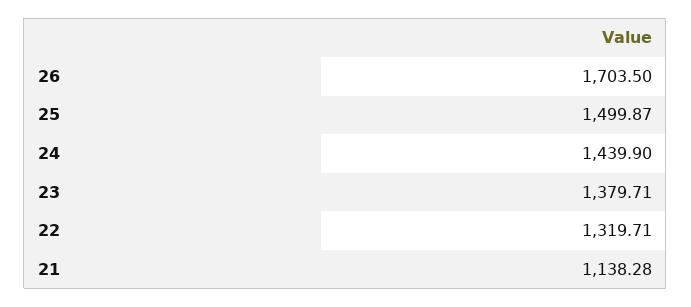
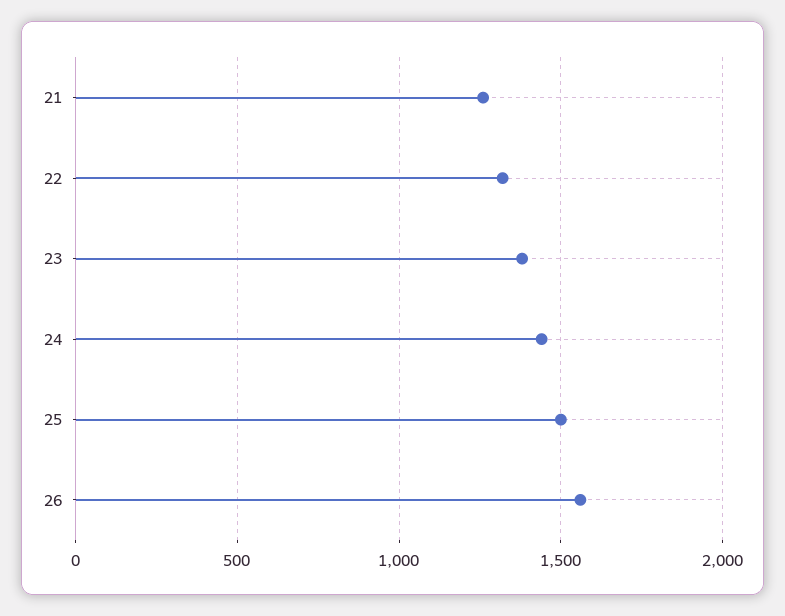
26: 1703.5 -> 1550
21: 1138.28 -> 1250

